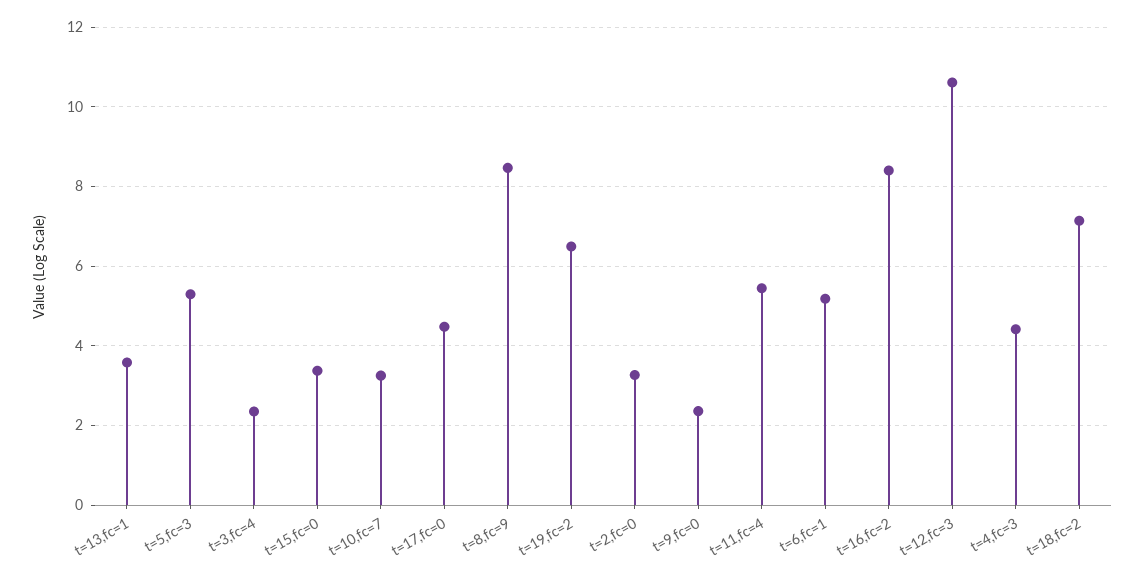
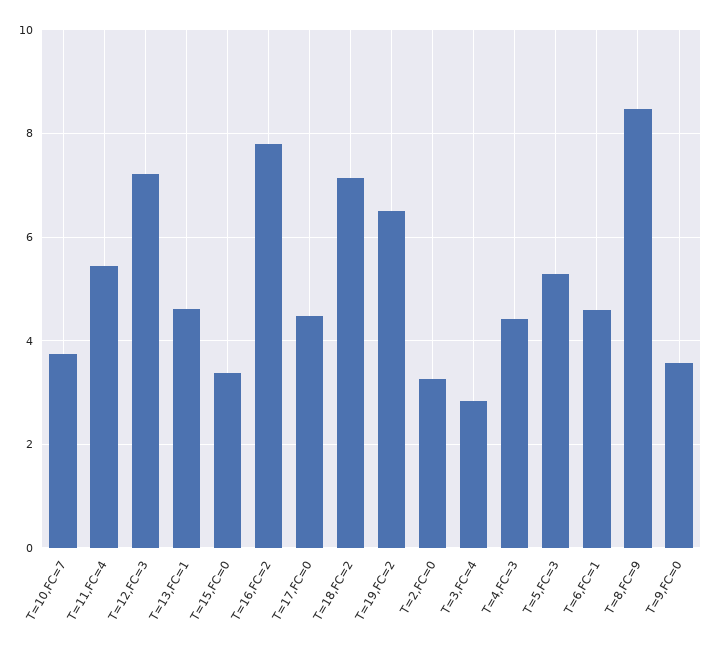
t=13,fc=1: 3.6 -> 4.6
t=3,fc=4: 2.4 -> 2.8
t=10,fc=7: 3.2 -> 3.8
t=9,fc=0: 2.4 -> 3.6
t=6,fc=1: 5.2 -> 4.6
t=16,fc=2: 8.4 -> 7.8
t=12,fc=3: 10.6 -> 7.2

